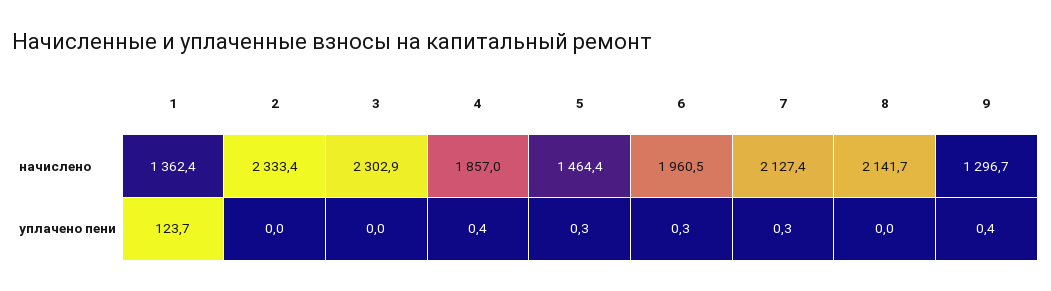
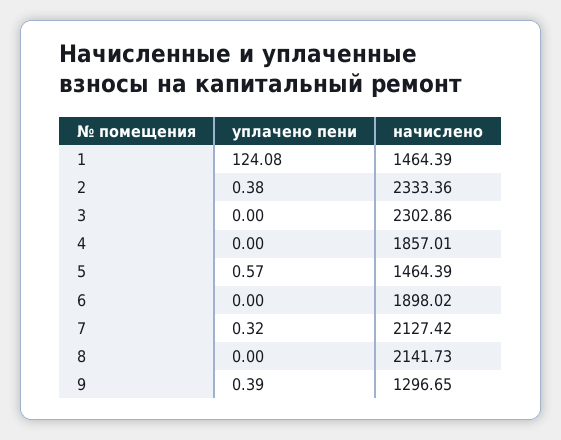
1, начислено: 1362.4 -> 1464.39
6, начислено: 1960.5 -> 1898.02
1, уплачено пени: 123.7 -> 124.08
2, уплачено пени: 0 -> 0.38
4, уплачено пени: 0.4 -> 0
5, уплачено пени: 0.3 -> 0.57
6, уплачено пени: 0.3 -> 0

